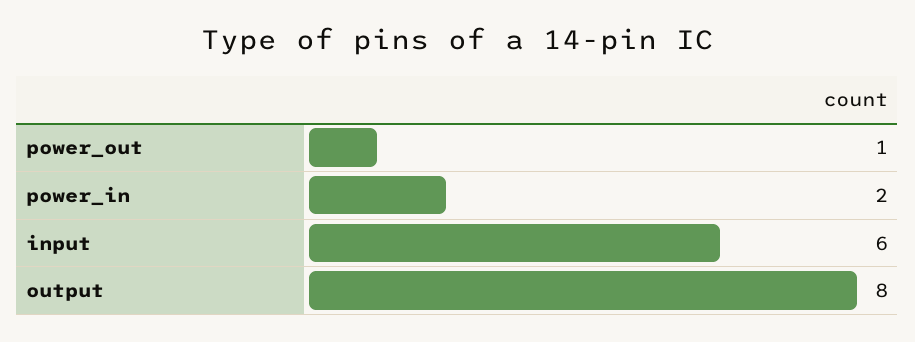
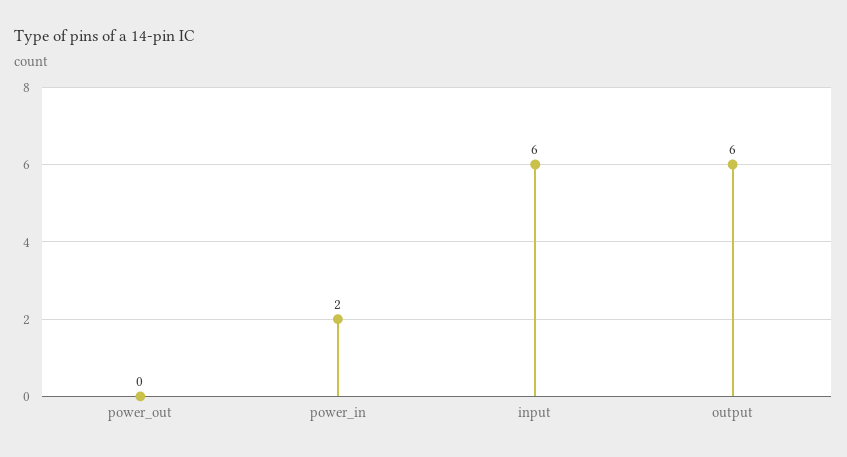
power_out: 1 -> 0
output: 8 -> 6

